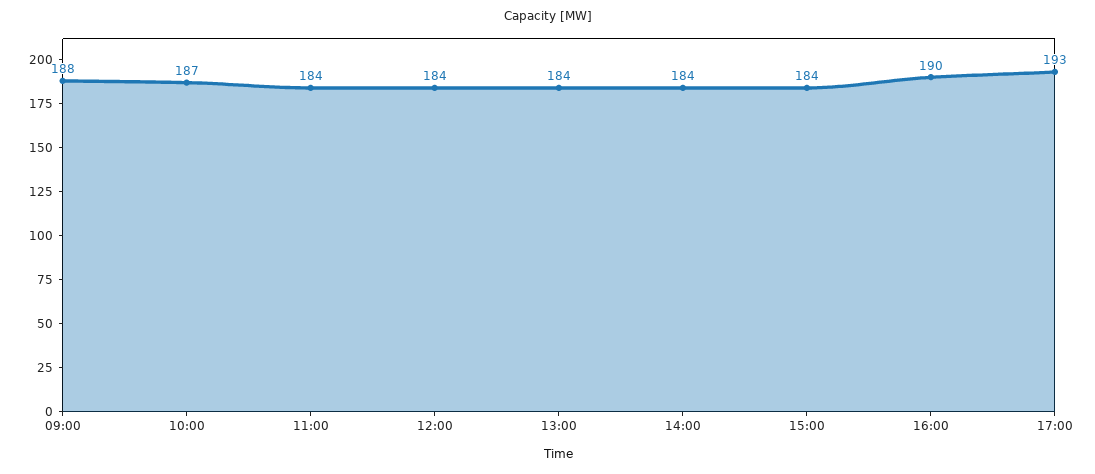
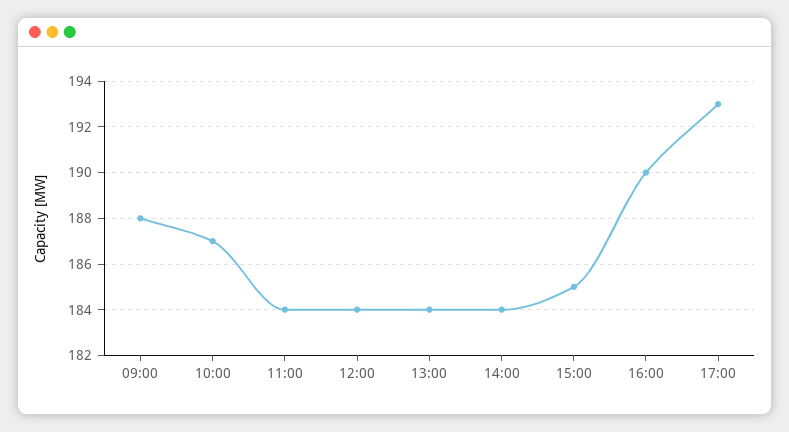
15:00: 184 -> 185

